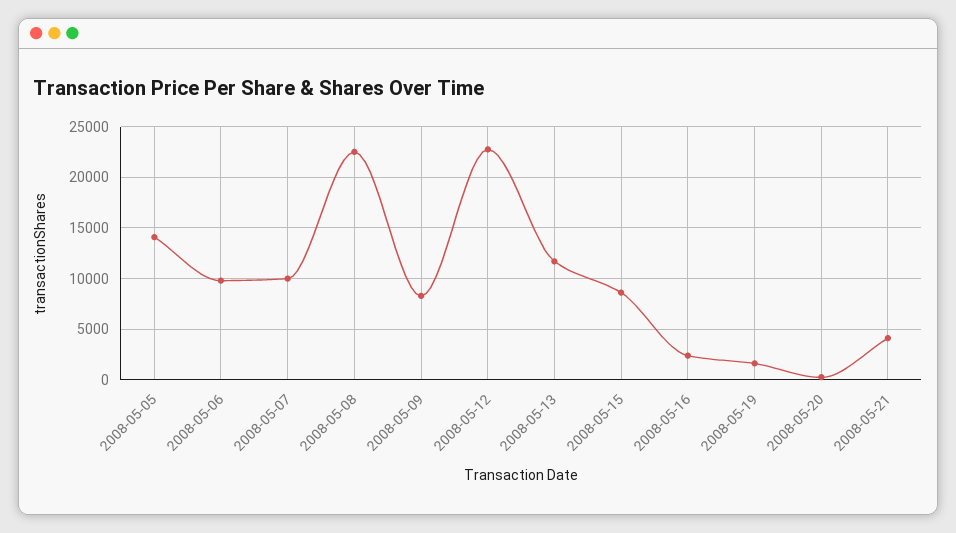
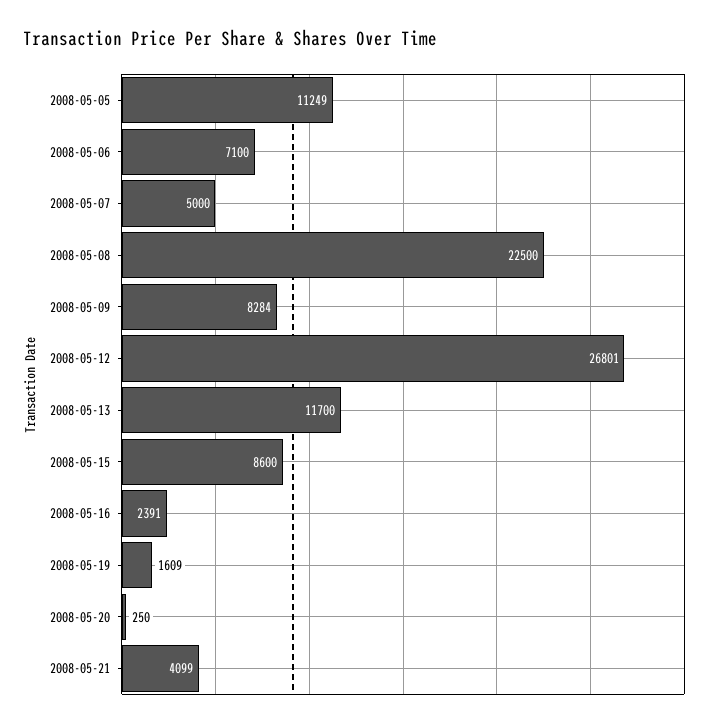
2008-05-05: 14000 -> 11249
2008-05-06: 10000 -> 7100
2008-05-07: 10000 -> 5000
2008-05-12: 23000 -> 26801

